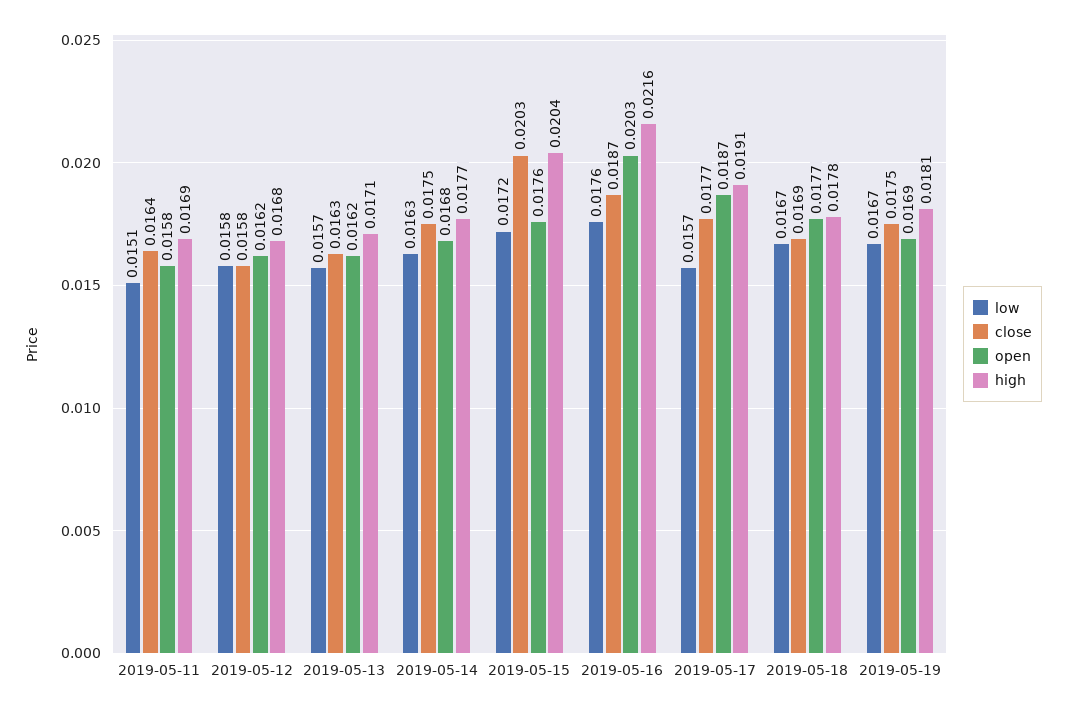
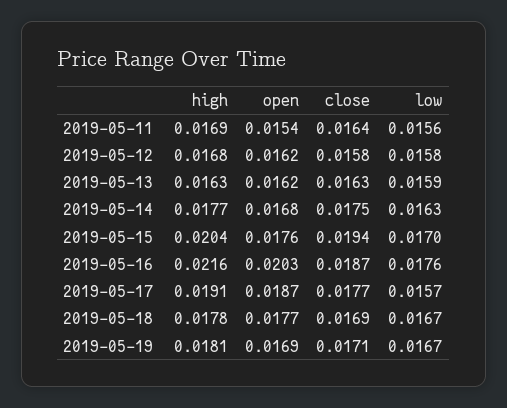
low, 2019-05-11: 0.0151 -> 0.0156
open, 2019-05-11: 0.0158 -> 0.0154
low, 2019-05-13: 0.0157 -> 0.0159
high, 2019-05-13: 0.0171 -> 0.0163
low, 2019-05-15: 0.0172 -> 0.017
close, 2019-05-15: 0.0203 -> 0.0194
close, 2019-05-19: 0.0175 -> 0.0171

